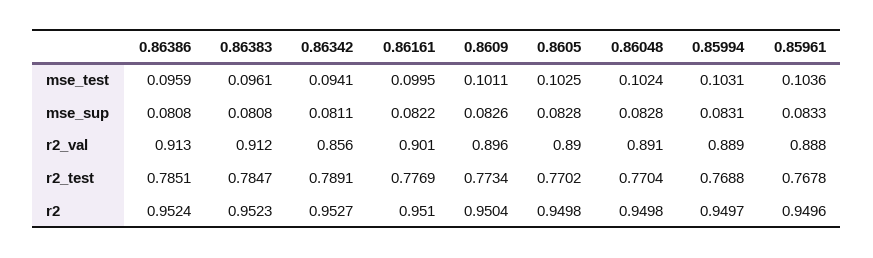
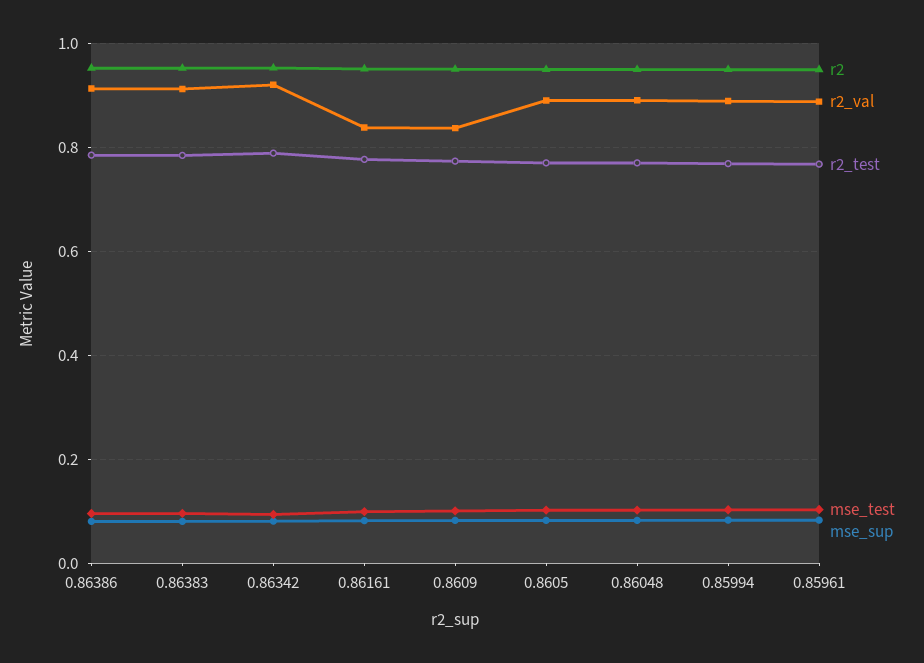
r2_val, 0.86342: 0.856 -> 0.92
r2_val, 0.86161: 0.901 -> 0.84
r2_val, 0.8609: 0.896 -> 0.84

